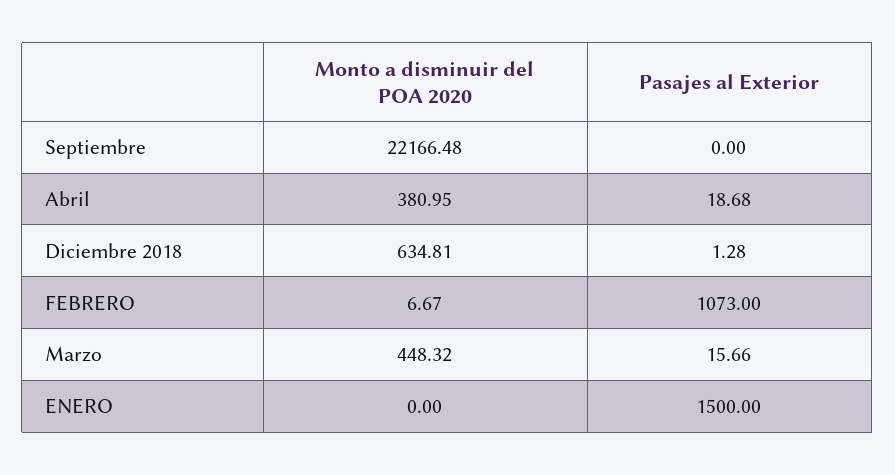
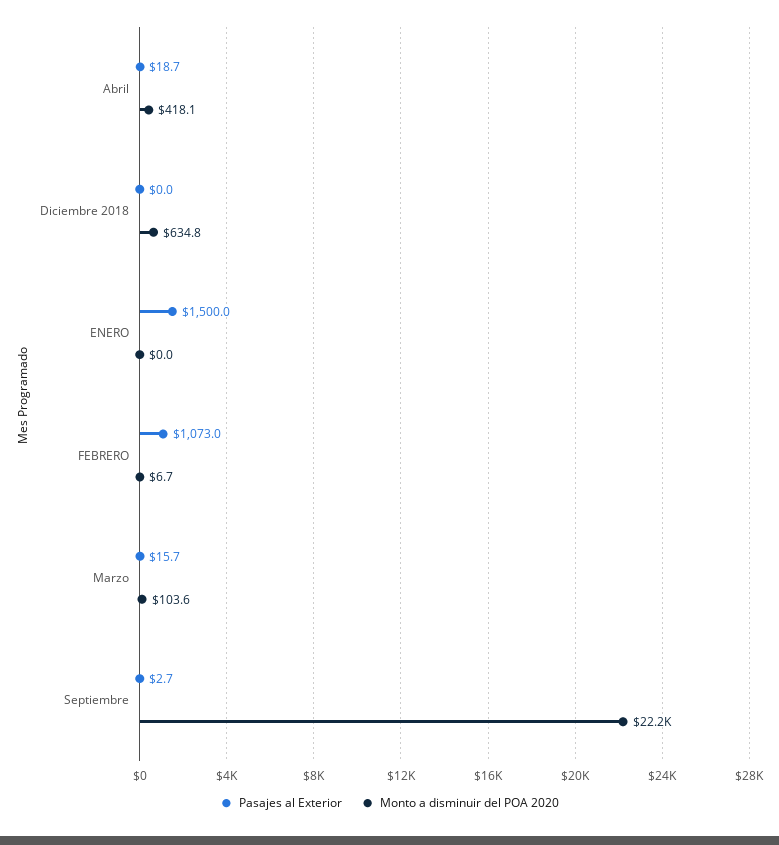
Pasajes al Exterior, Septiembre: 0 -> 2.7
Monto a disminuir del POA 2020, Abril: 380.95 -> 418.1
Pasajes al Exterior, Diciembre 2018: 1.28 -> 0
Monto a disminuir del POA 2020, Marzo: 448.32 -> 103.6

